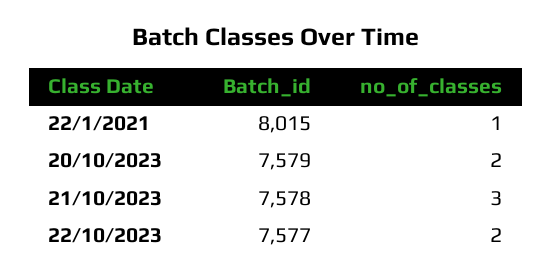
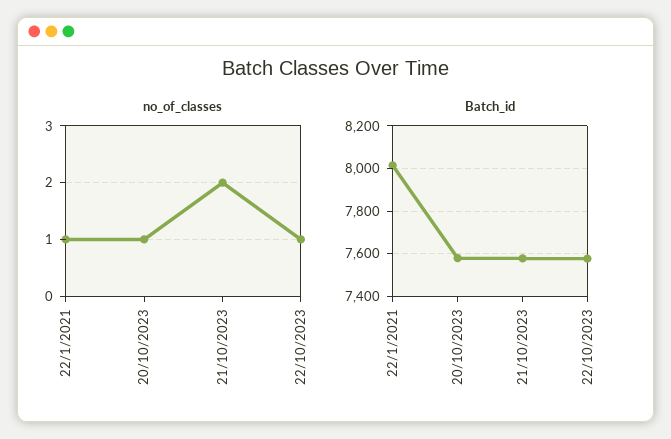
no_of_classes, 20/10/2023: 2 -> 1
no_of_classes, 21/10/2023: 3 -> 2
no_of_classes, 22/10/2023: 2 -> 1

